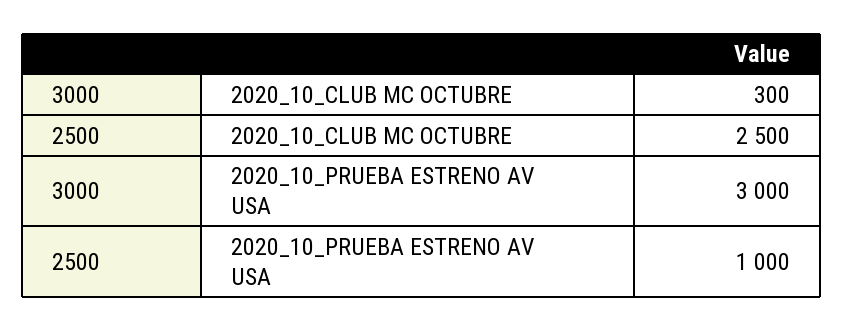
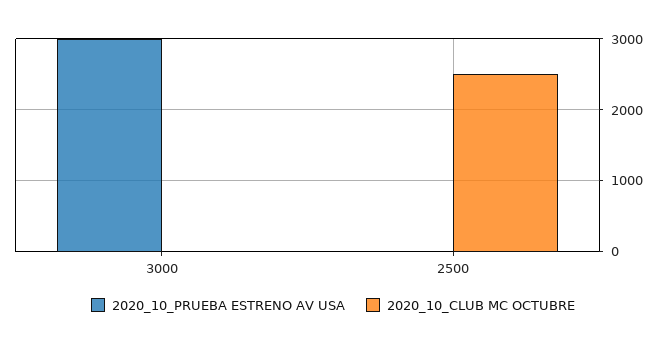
2020_10_CLUB MC OCTUBRE, 3000: 300 -> 0
2020_10_PRUEBA ESTRENO AV USA, 2500: 1000 -> 0

